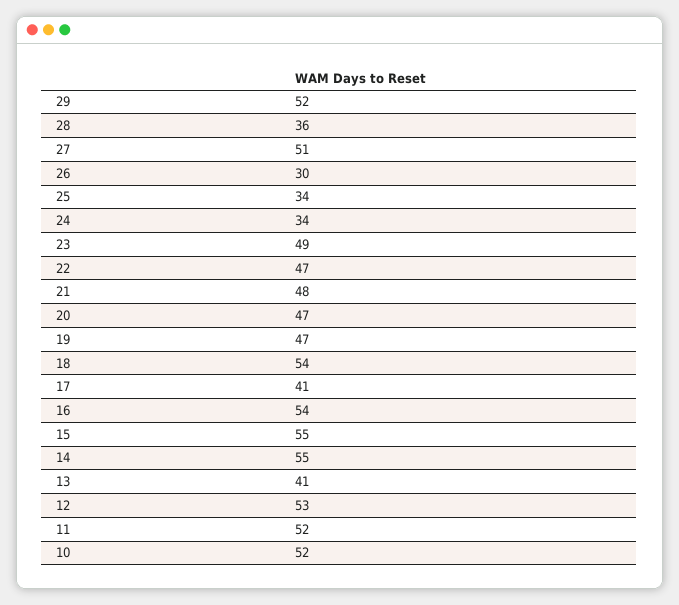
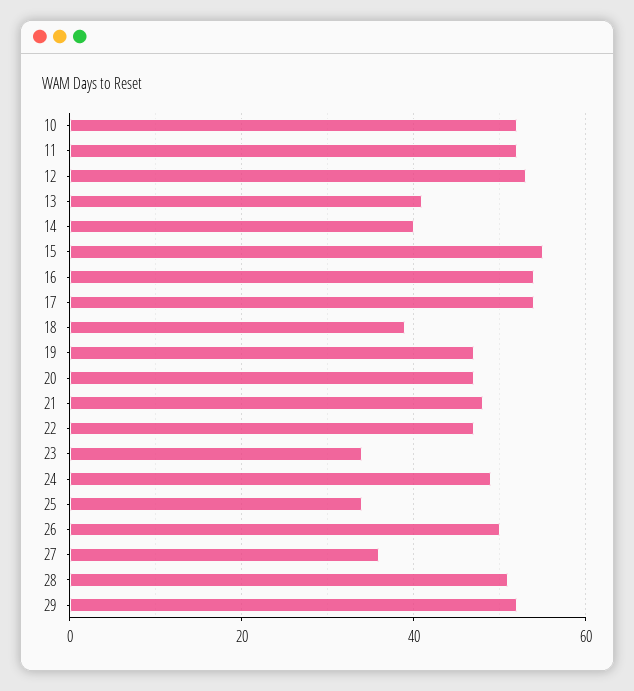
28: 36 -> 50
27: 51 -> 35
26: 30 -> 50
24: 34 -> 50
23: 49 -> 35
18: 54 -> 40
17: 41 -> 55
14: 55 -> 40

